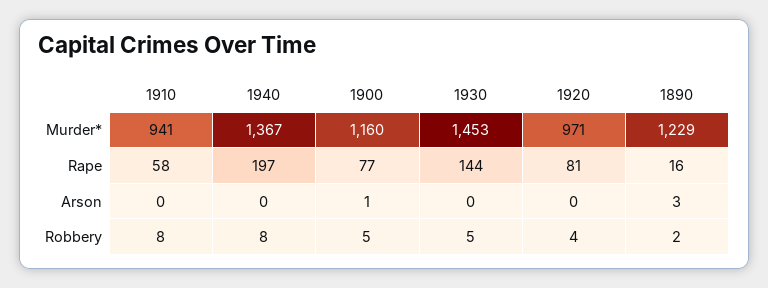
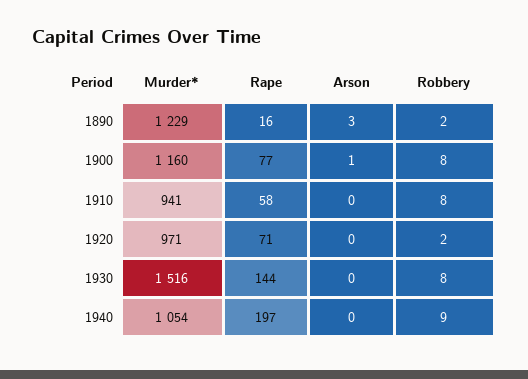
1940, Murder*: 1367 -> 1054
1930, Murder*: 1453 -> 1516
1920, Rape: 81 -> 71
1940, Robbery: 8 -> 9
1900, Robbery: 5 -> 8
1930, Robbery: 5 -> 8
1920, Robbery: 4 -> 2

